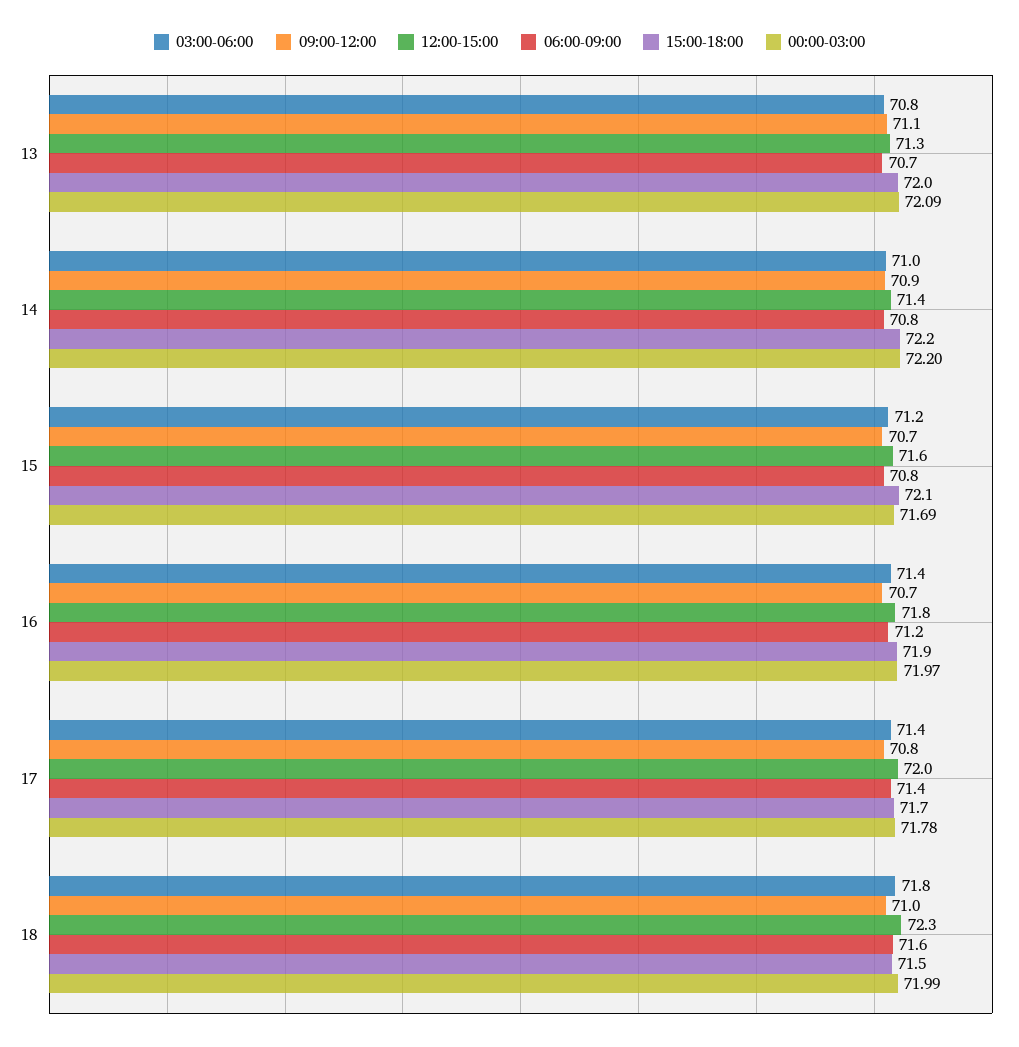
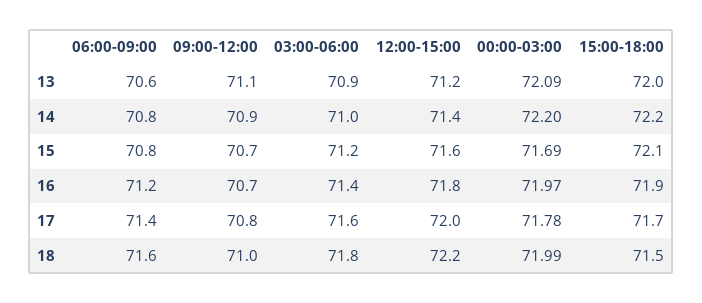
03:00-06:00, 13: 70.8 -> 70.9
12:00-15:00, 13: 71.3 -> 71.2
06:00-09:00, 13: 70.7 -> 70.6
03:00-06:00, 17: 71.4 -> 71.6
12:00-15:00, 18: 72.3 -> 72.2

